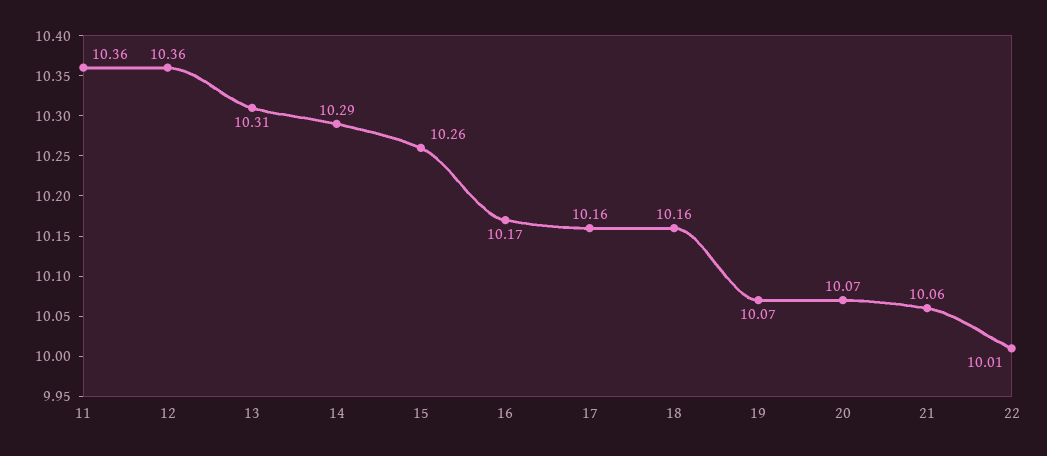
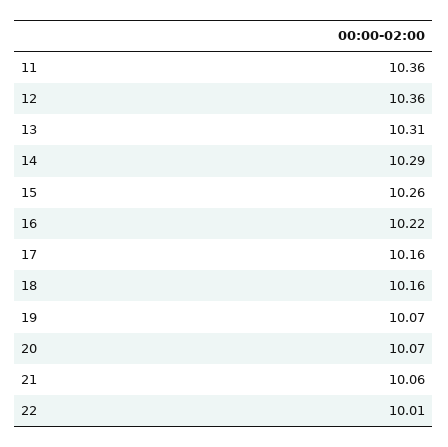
16: 10.17 -> 10.22

